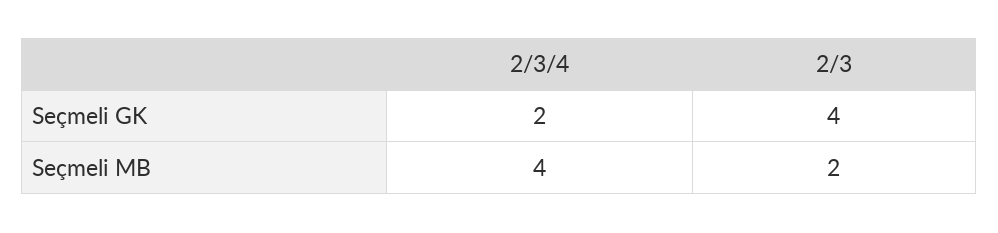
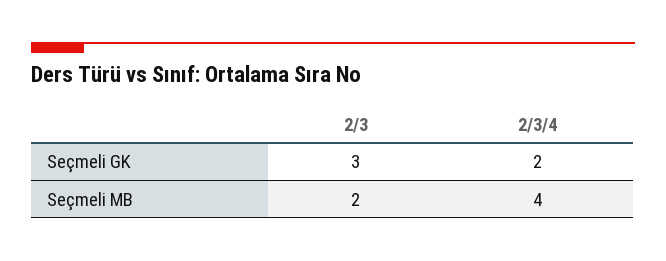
2/3, Seçmeli GK: 4 -> 3

